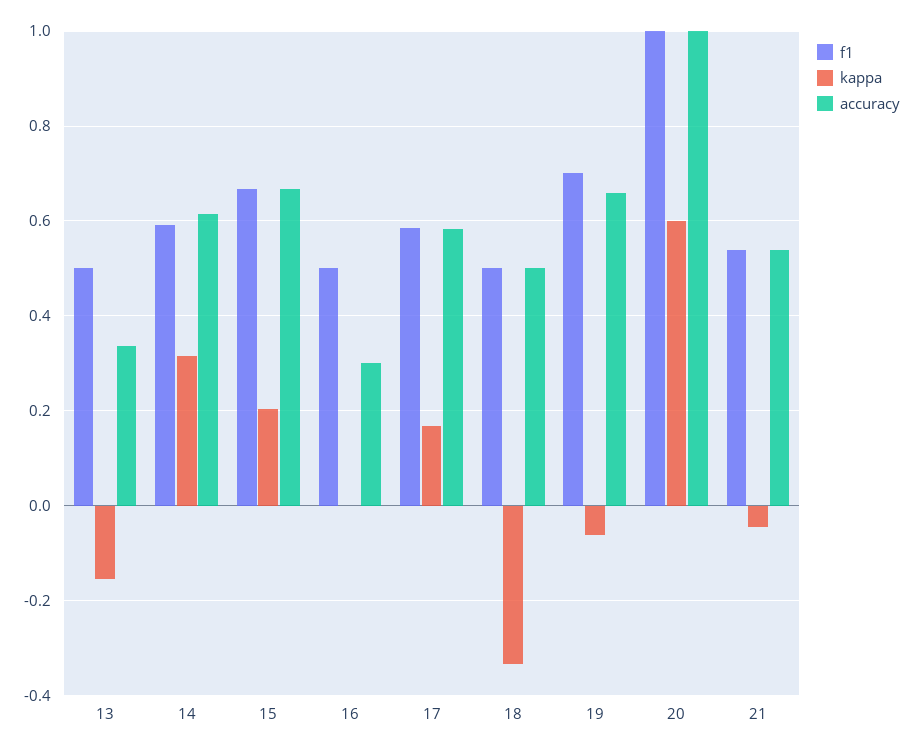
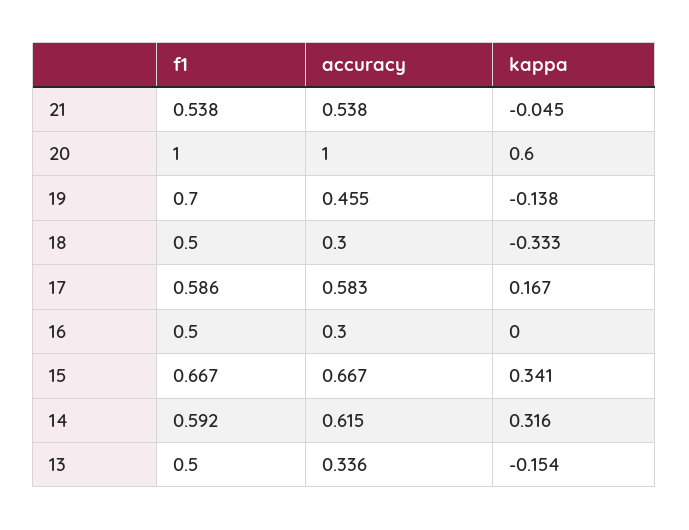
kappa, 15: 0.2 -> 0.341
accuracy, 18: 0.5 -> 0.3
kappa, 19: -0.06 -> -0.138
accuracy, 19: 0.66 -> 0.455

